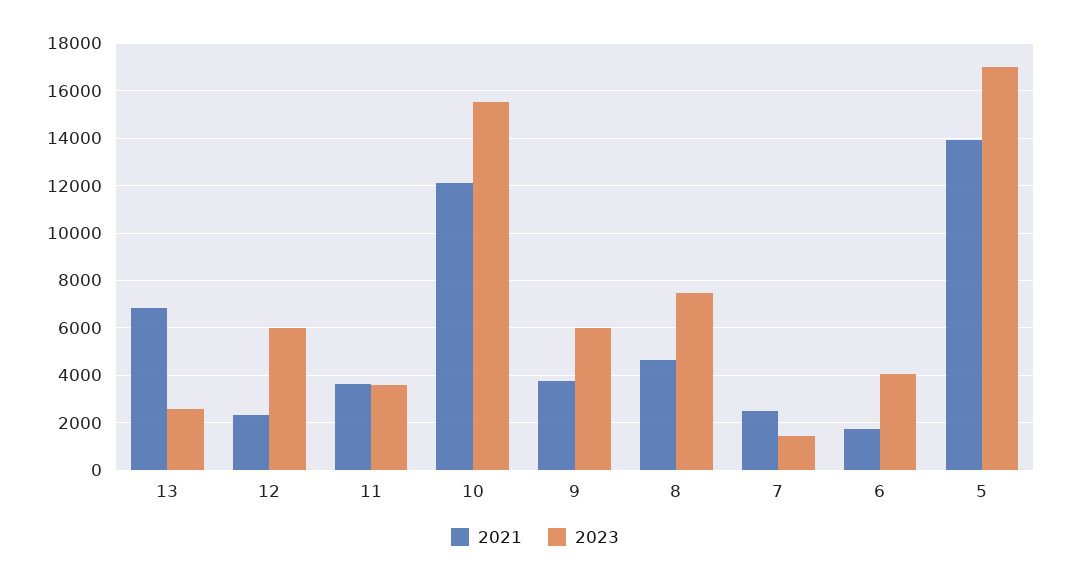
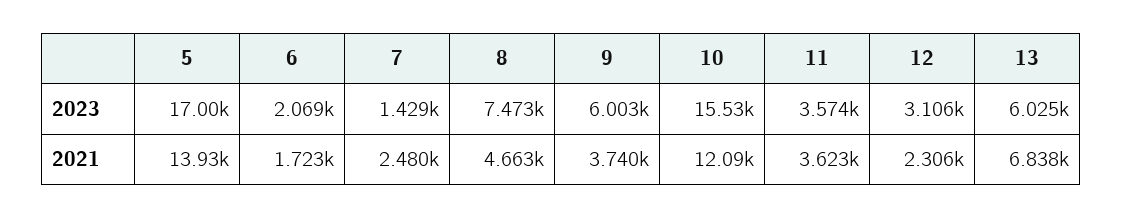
2023, 13: 2500 -> 6025
2023, 12: 6000 -> 3106
2023, 6: 4000 -> 2069

